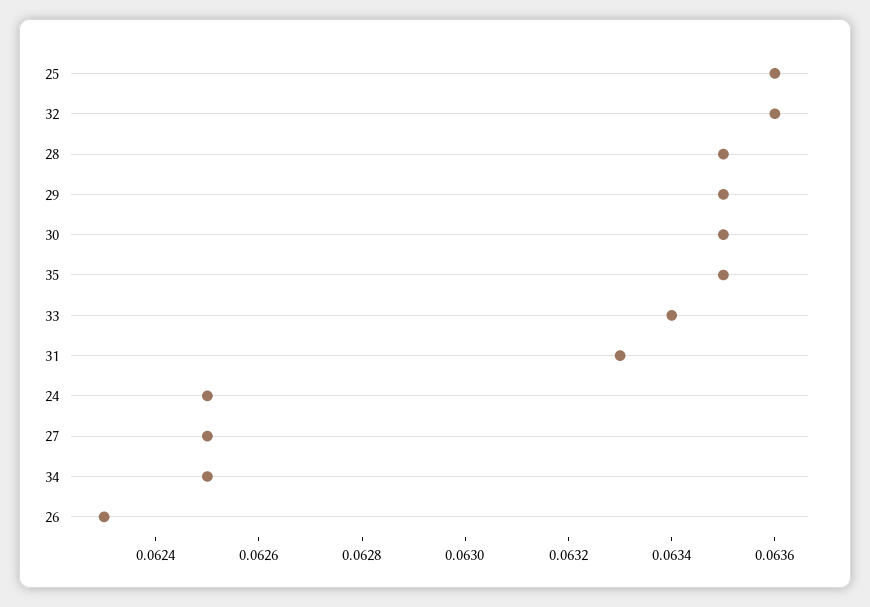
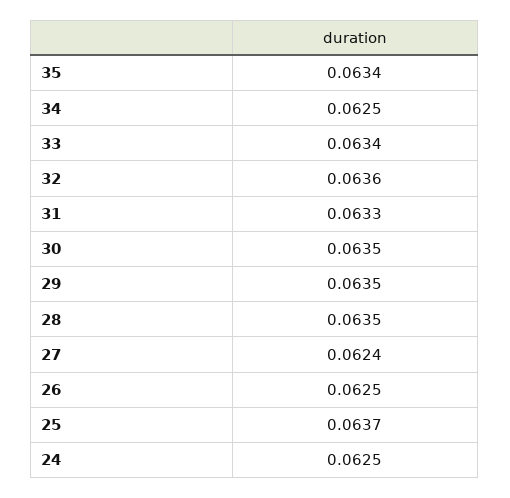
25: 0.0636 -> 0.0637
35: 0.0635 -> 0.0634
27: 0.0625 -> 0.0624
26: 0.0623 -> 0.0625

